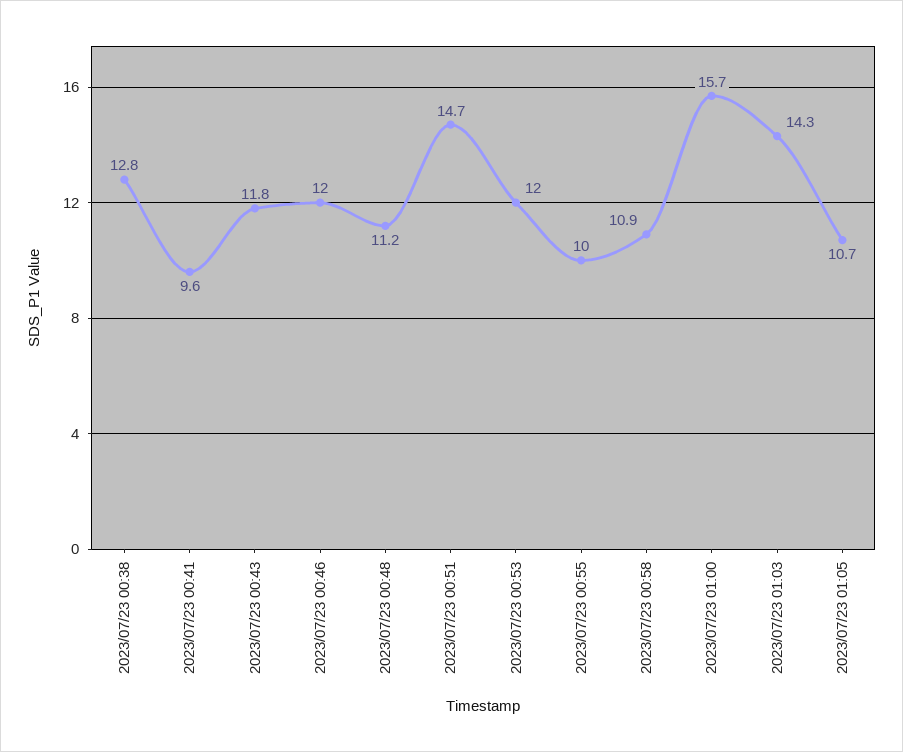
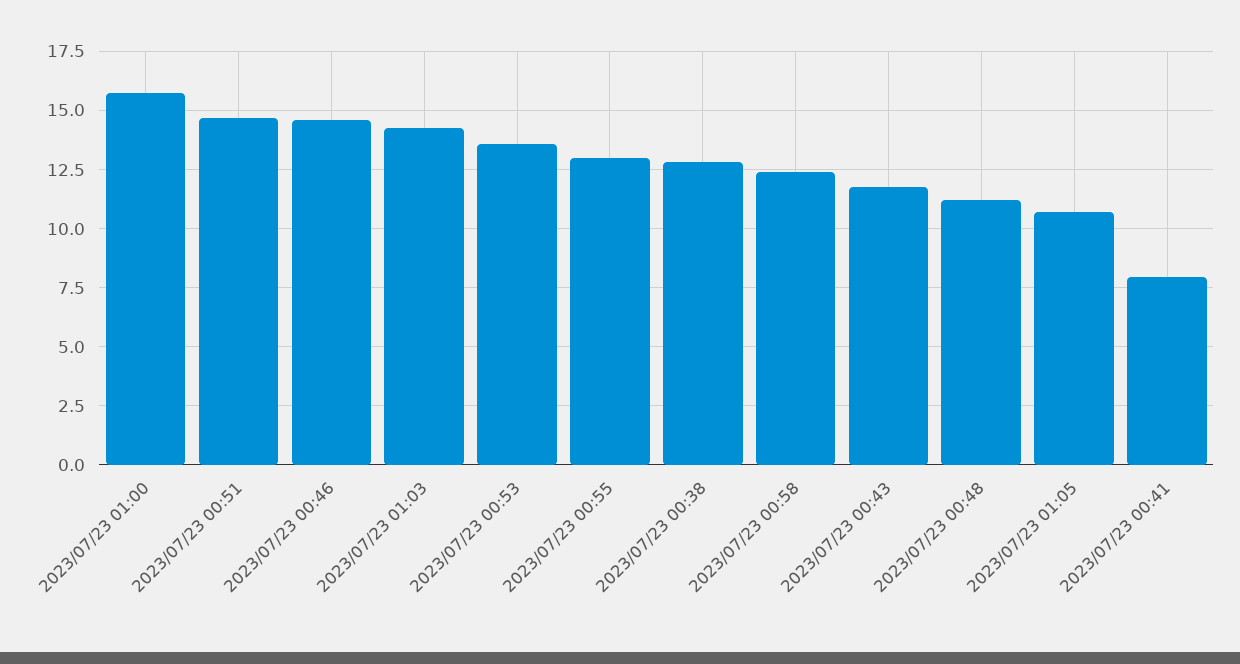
2023/07/23 00:41: 9.6 -> 8
2023/07/23 00:46: 12 -> 14.5
2023/07/23 00:53: 12 -> 13.5
2023/07/23 00:55: 10 -> 13
2023/07/23 00:58: 10.9 -> 12.5

